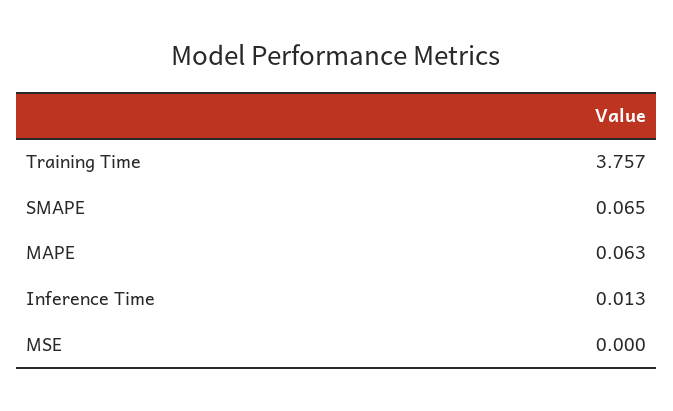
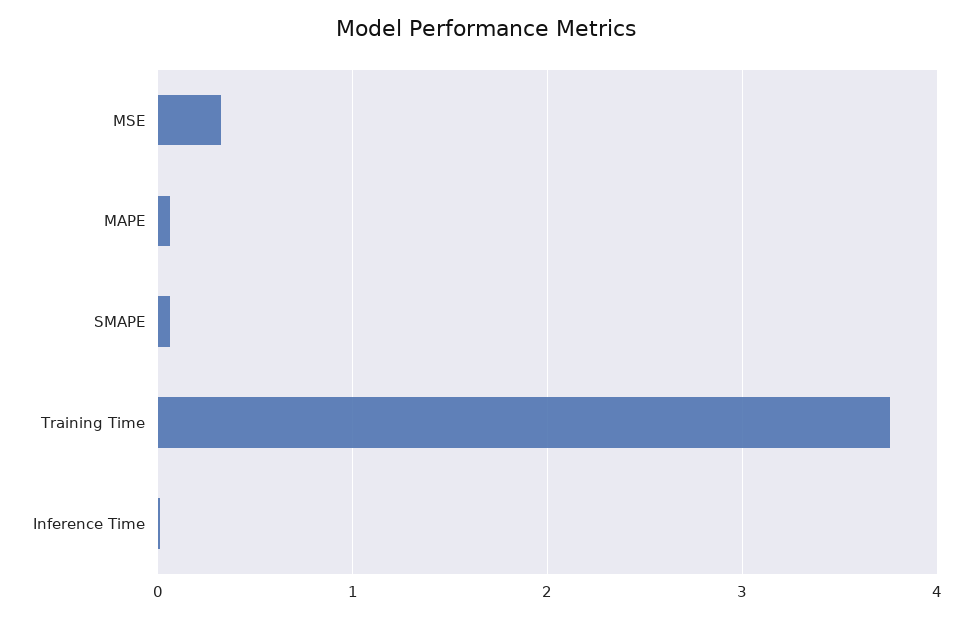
MSE: 0 -> 0.3

